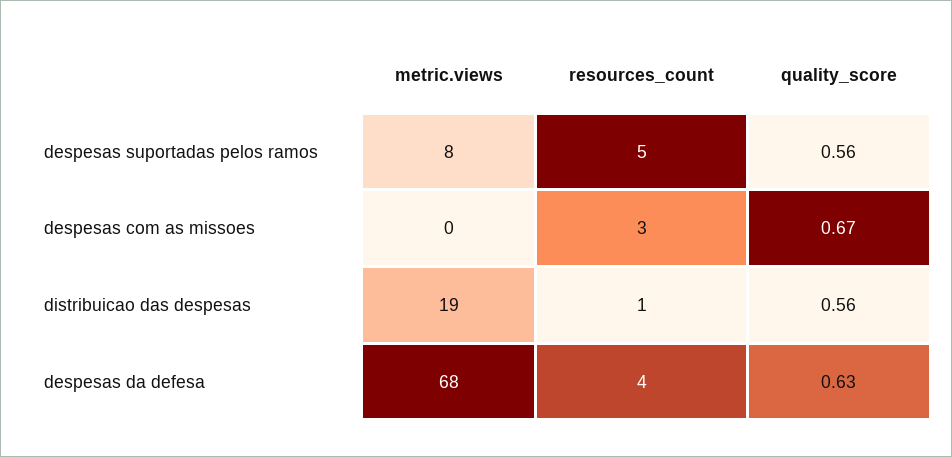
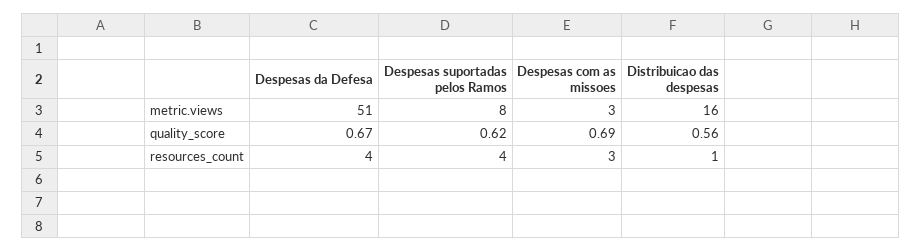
resources_count, despesas suportadas pelos ramos: 5 -> 4
quality_score, despesas suportadas pelos ramos: 0.56 -> 0.62
metric.views, despesas com as missoes: 0 -> 3
quality_score, despesas com as missoes: 0.67 -> 0.69
metric.views, distribuicao das despesas: 19 -> 16
metric.views, despesas da defesa: 68 -> 51
quality_score, despesas da defesa: 0.63 -> 0.67

